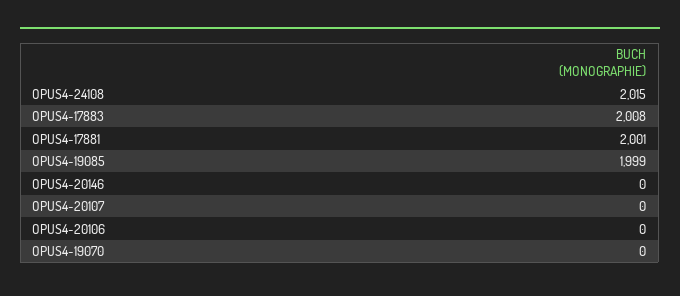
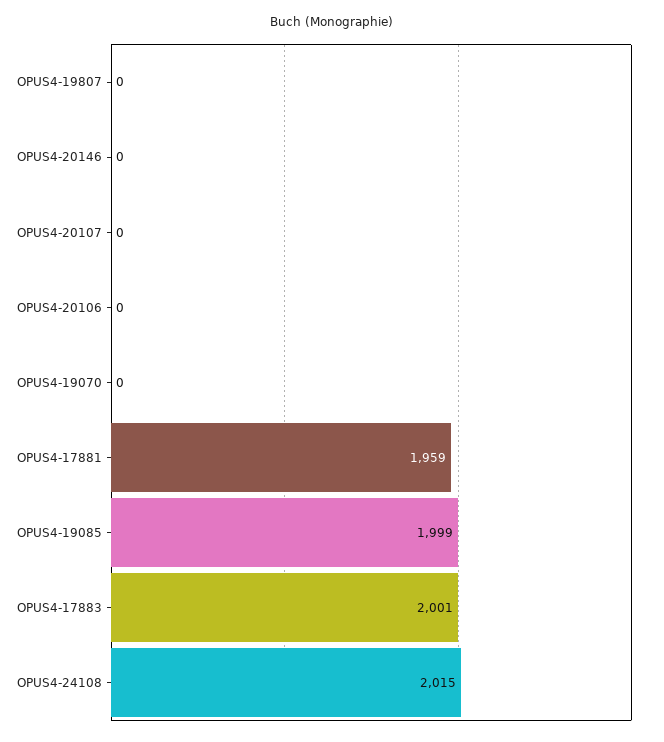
OPUS4-17883: 2008 -> 2001
OPUS4-17881: 2001 -> 1959
OPUS4-19807: none -> 0

